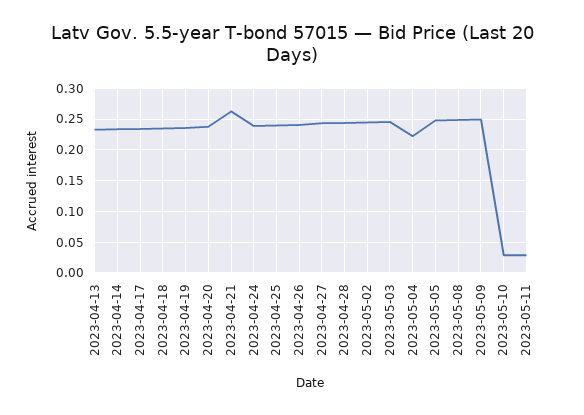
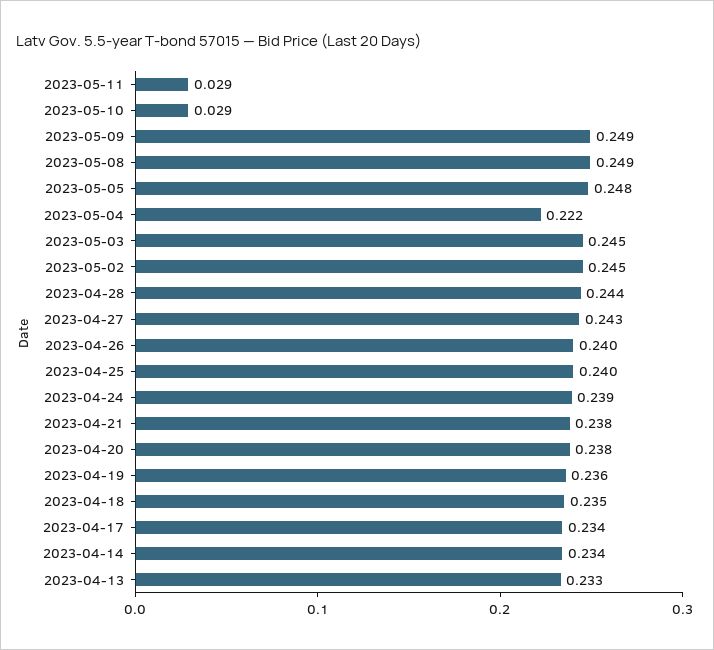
2023-04-21: 0.26 -> 0.238

